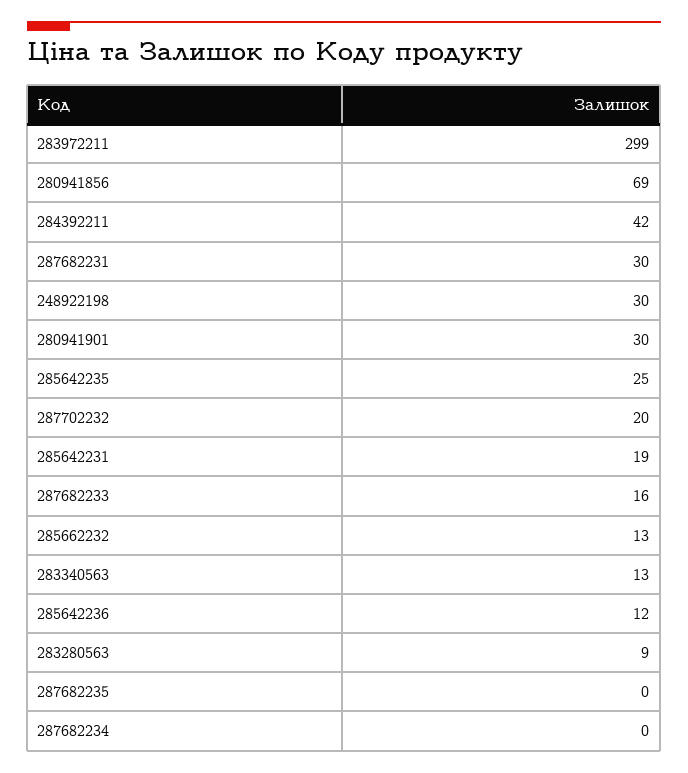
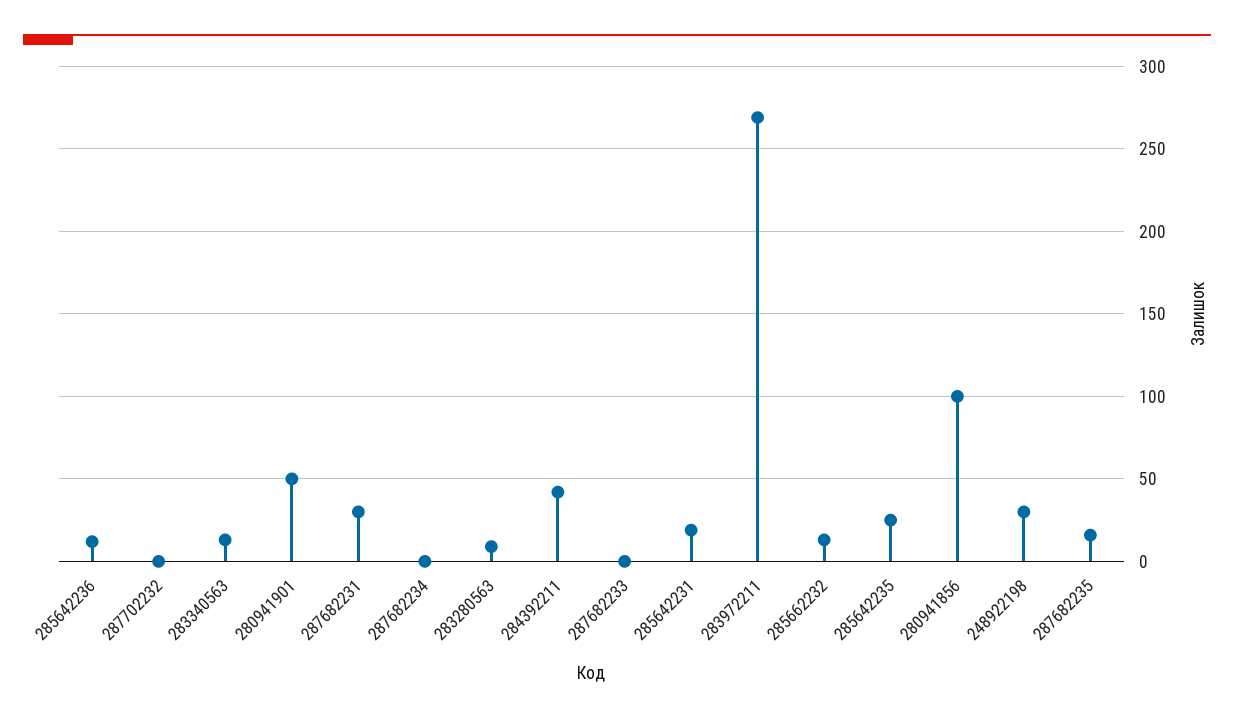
283972211: 299 -> 270
280941856: 69 -> 100
280941901: 30 -> 50
287702232: 20 -> 0
287682233: 16 -> 0
287682235: 0 -> 15

